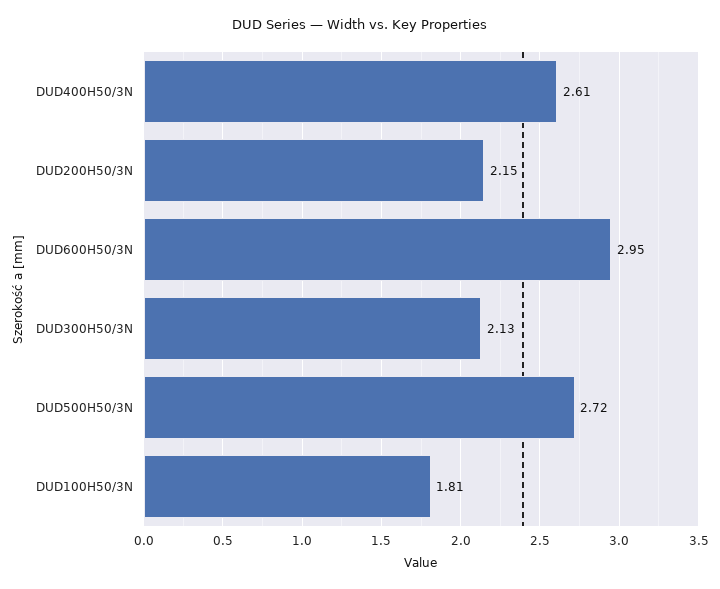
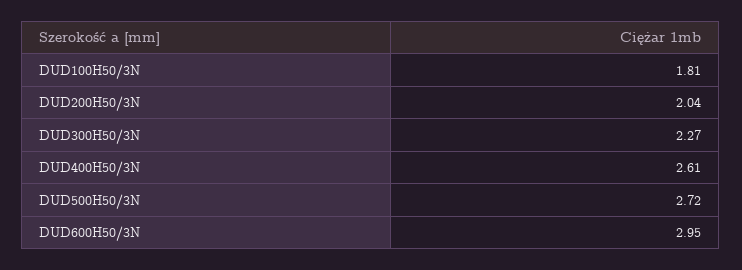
DUD200H50/3N: 2.15 -> 2.04
DUD300H50/3N: 2.13 -> 2.27

